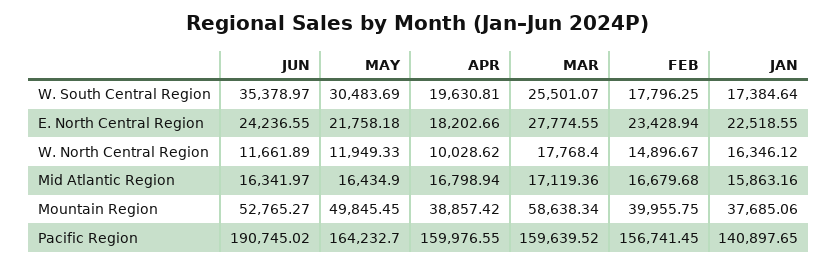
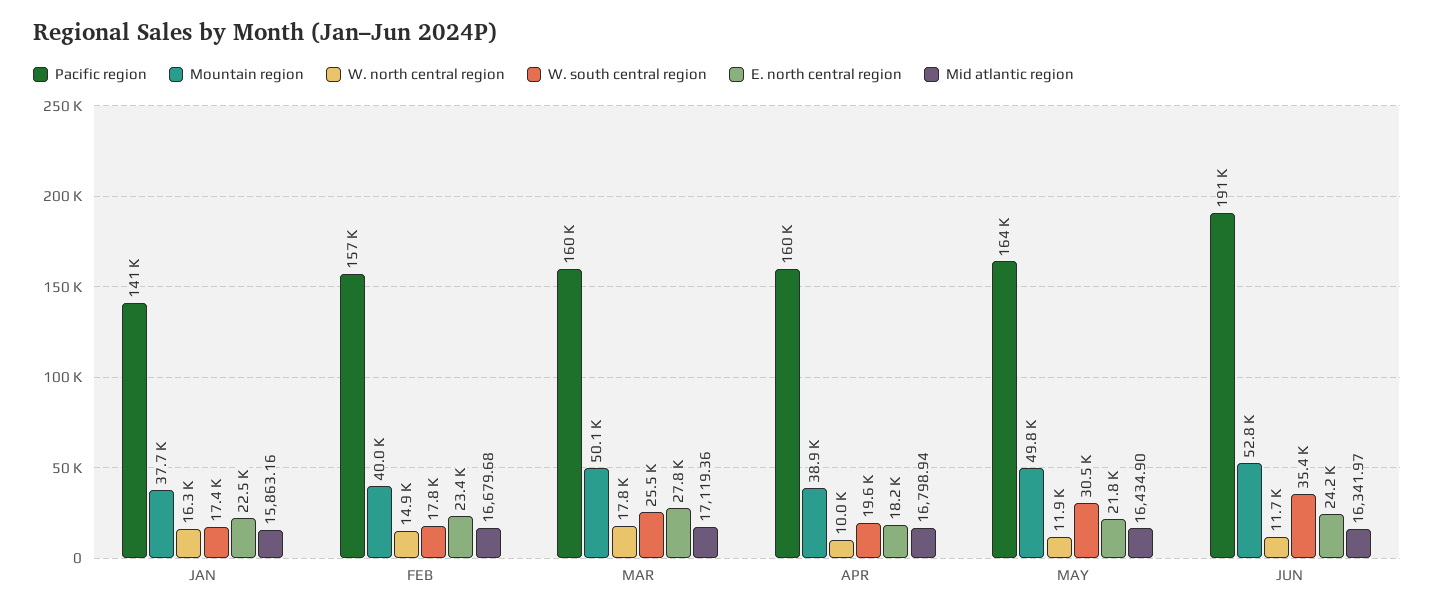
Mountain Region, MAR: 58638.34 -> 50100

